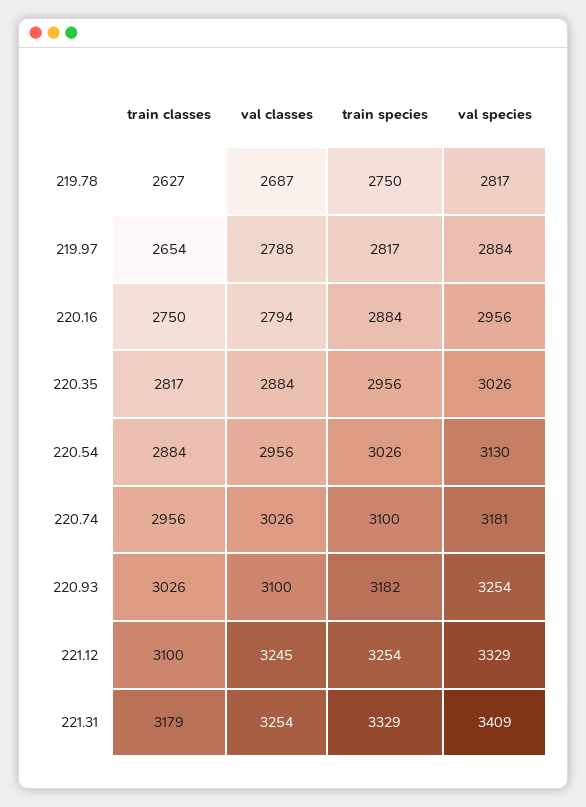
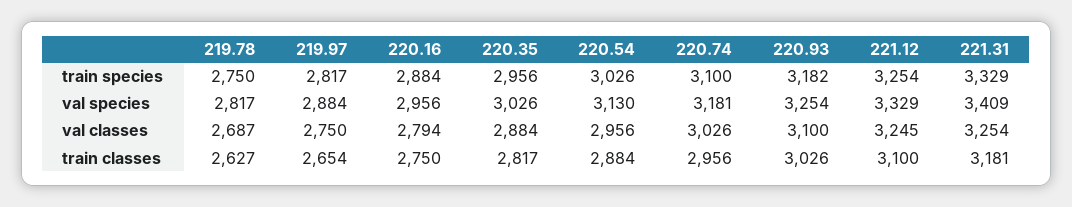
val classes, 219.97: 2788 -> 2750
train classes, 221.31: 3179 -> 3181

